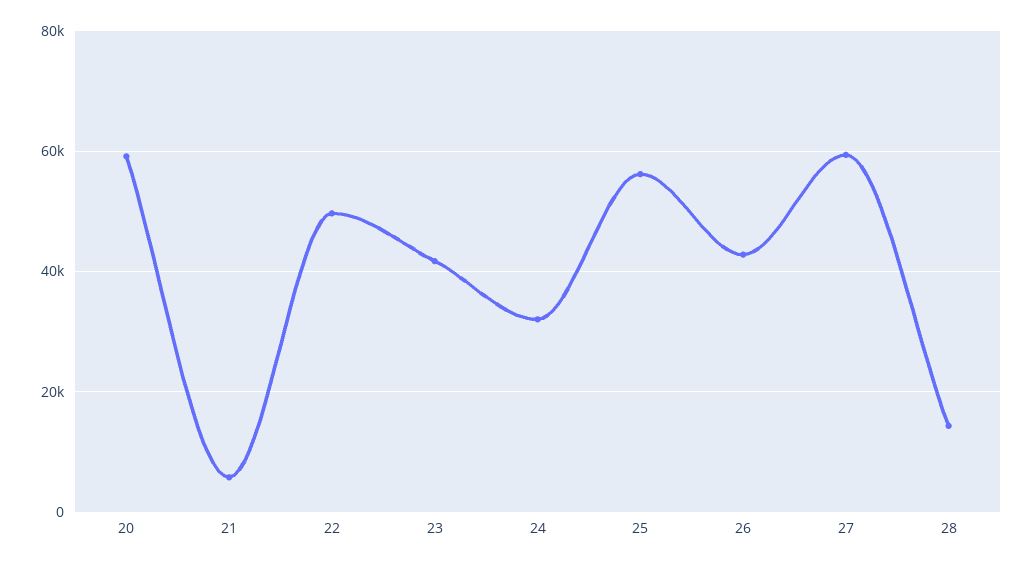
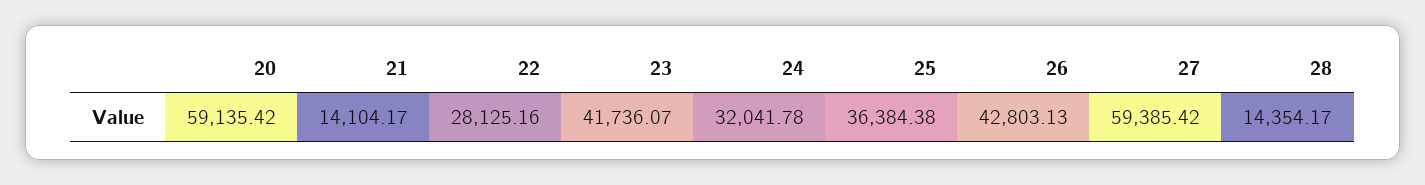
21: 6000 -> 14104.17
22: 50000 -> 28125.16
25: 56000 -> 36384.38

